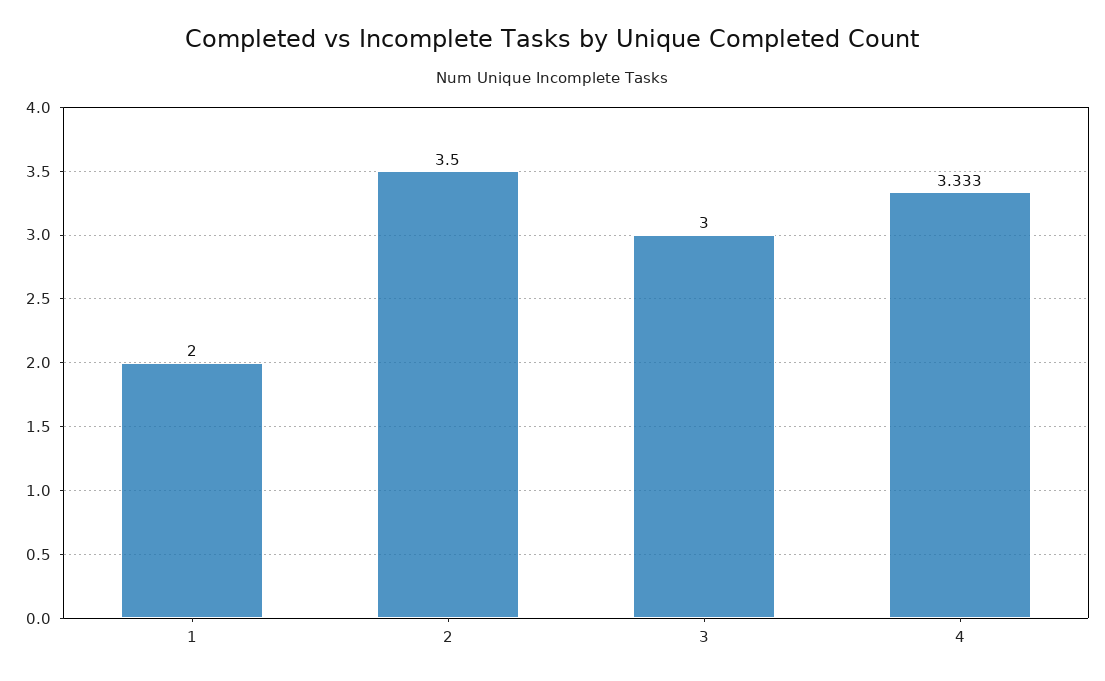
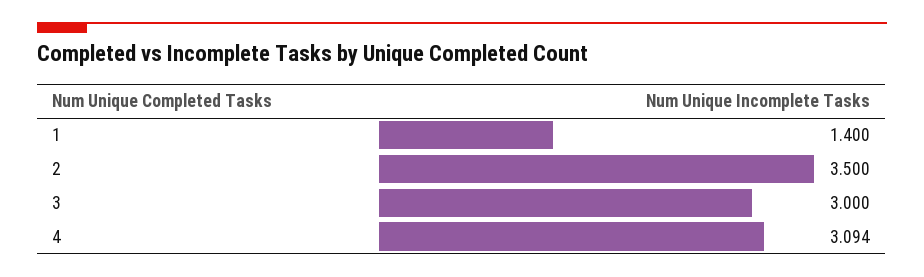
1: 2 -> 1.4
4: 3.333 -> 3.094

